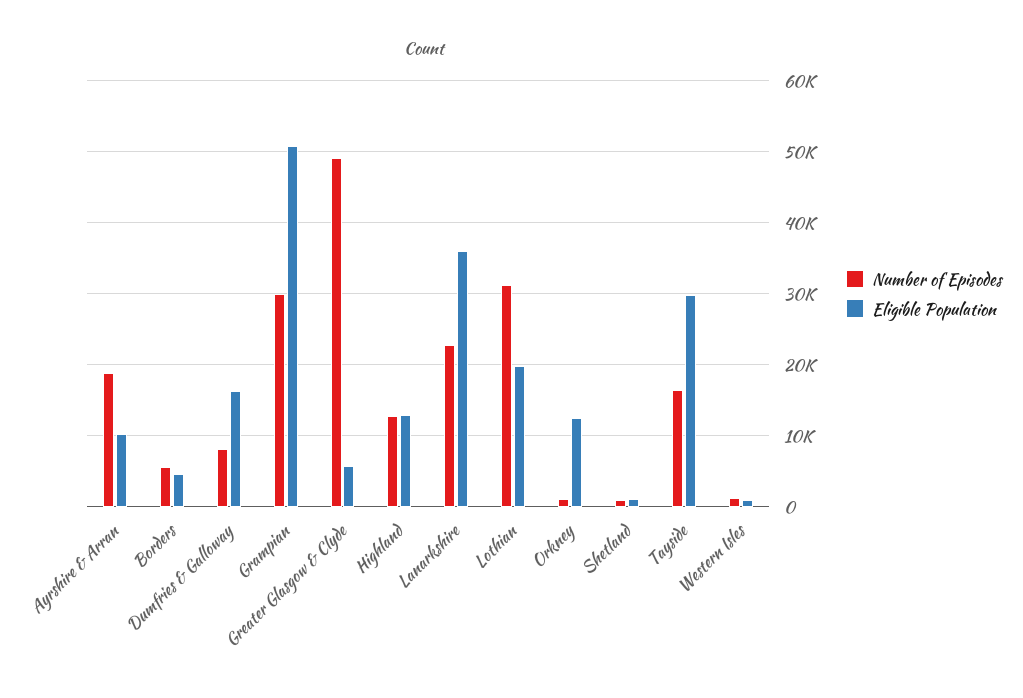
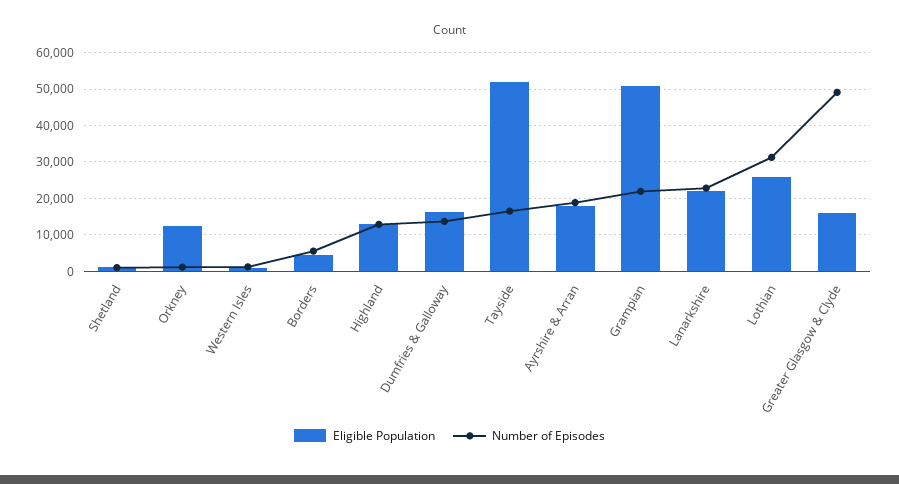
Eligible Population, Ayrshire & Arran: 10000 -> 18000
Number of Episodes, Dumfries & Galloway: 8000 -> 14000
Number of Episodes, Grampian: 30000 -> 22000
Eligible Population, Greater Glasgow & Clyde: 6000 -> 16000
Eligible Population, Lanarkshire: 36000 -> 22000
Eligible Population, Lothian: 20000 -> 26000
Eligible Population, Tayside: 30000 -> 52000

